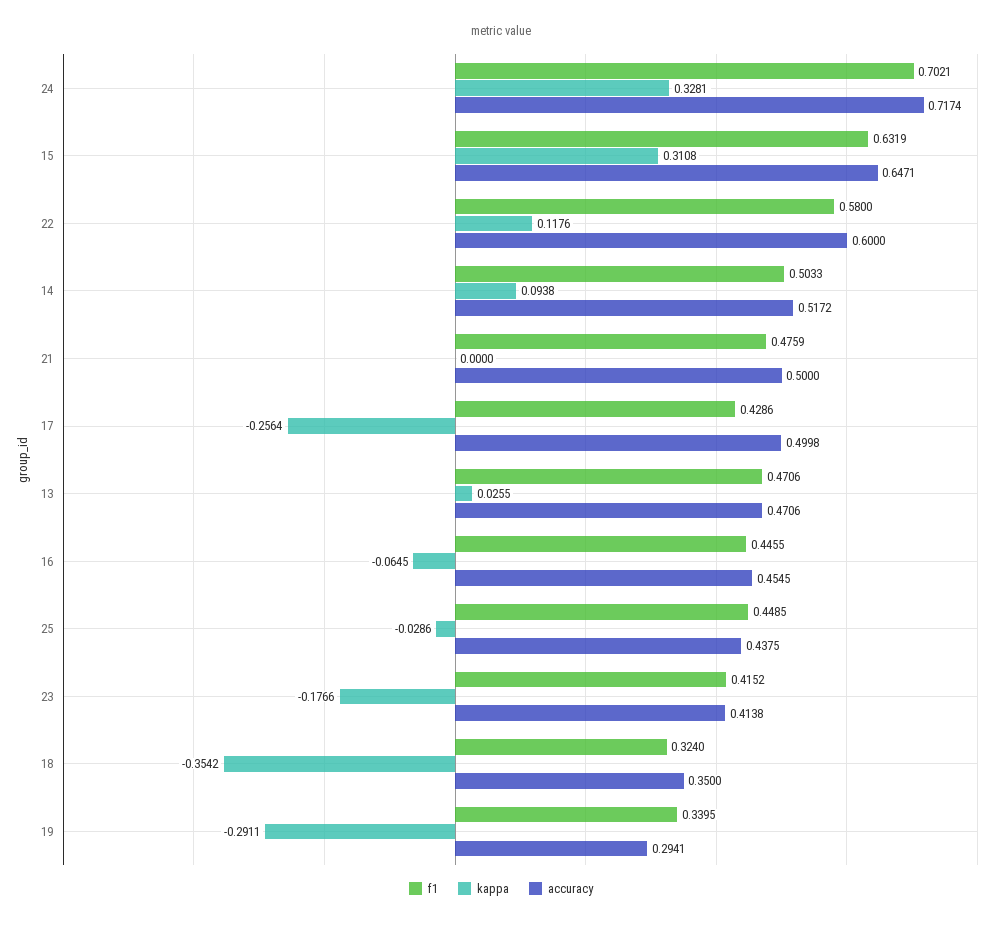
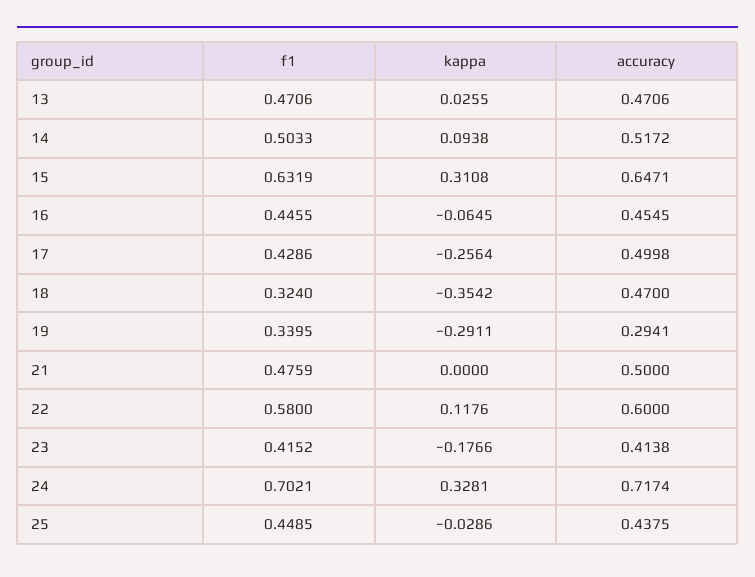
accuracy, 18: 0.35 -> 0.47

